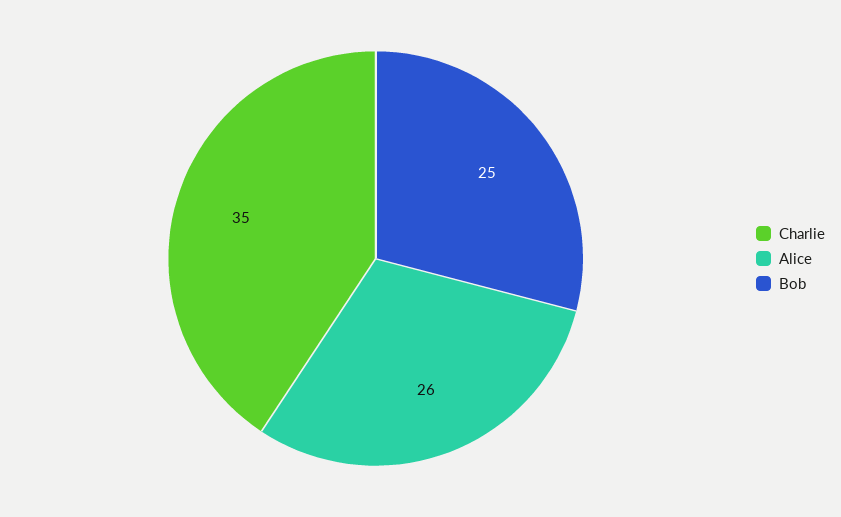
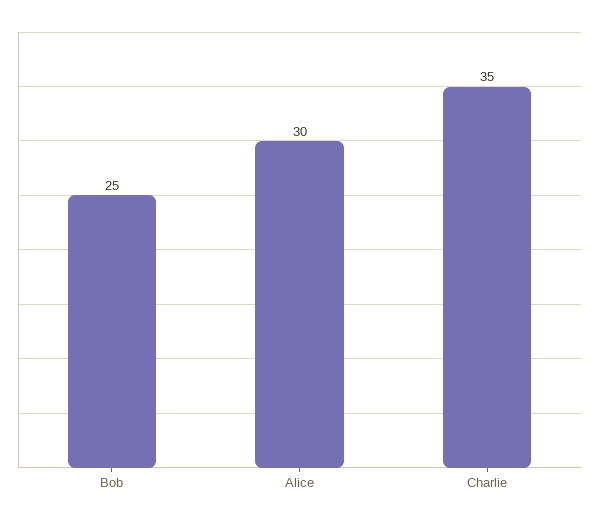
Alice: 26 -> 30

